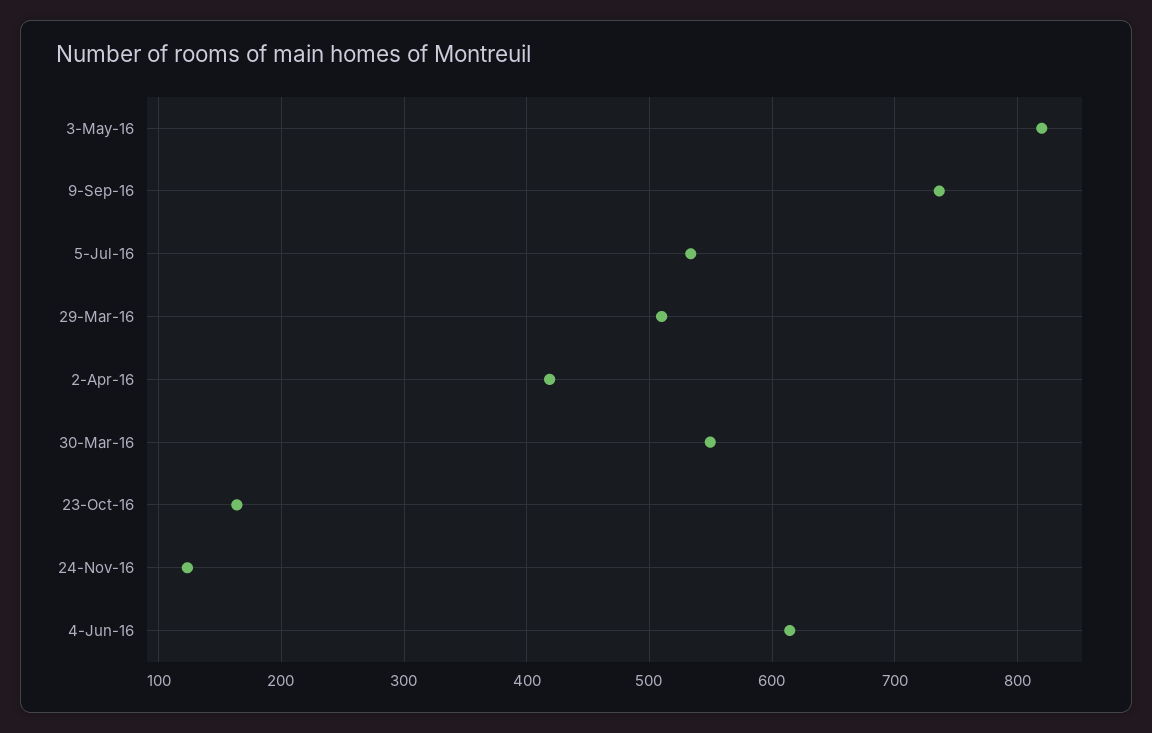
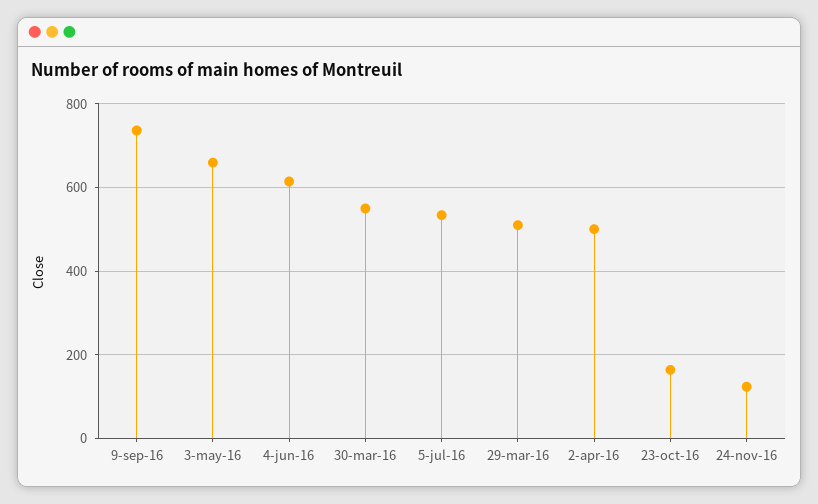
3-May-16: 820 -> 660
2-Apr-16: 420 -> 500

